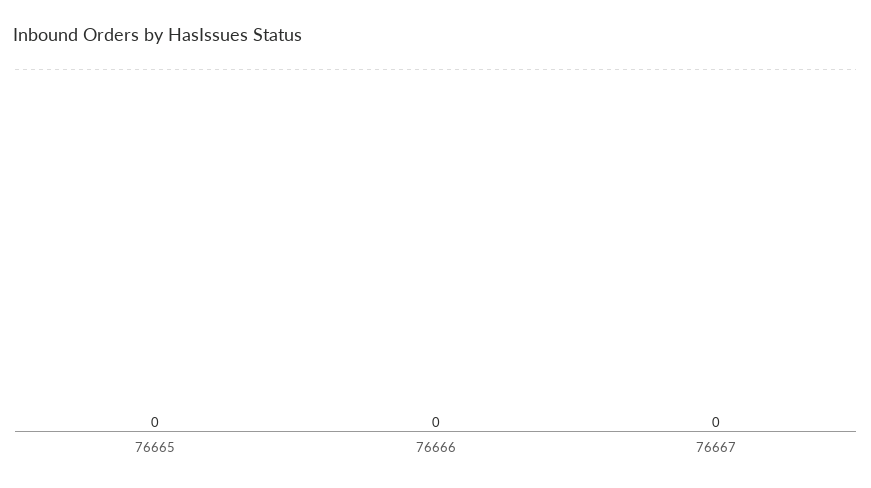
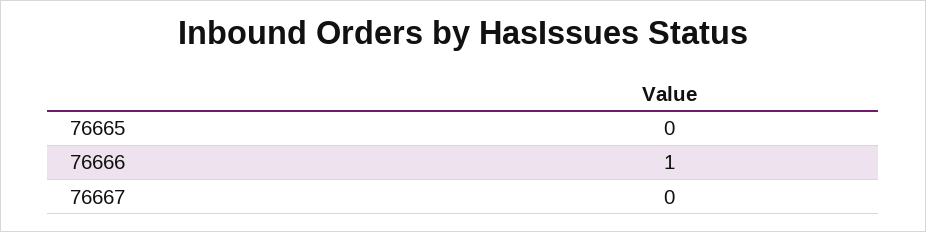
76666: 0 -> 1

